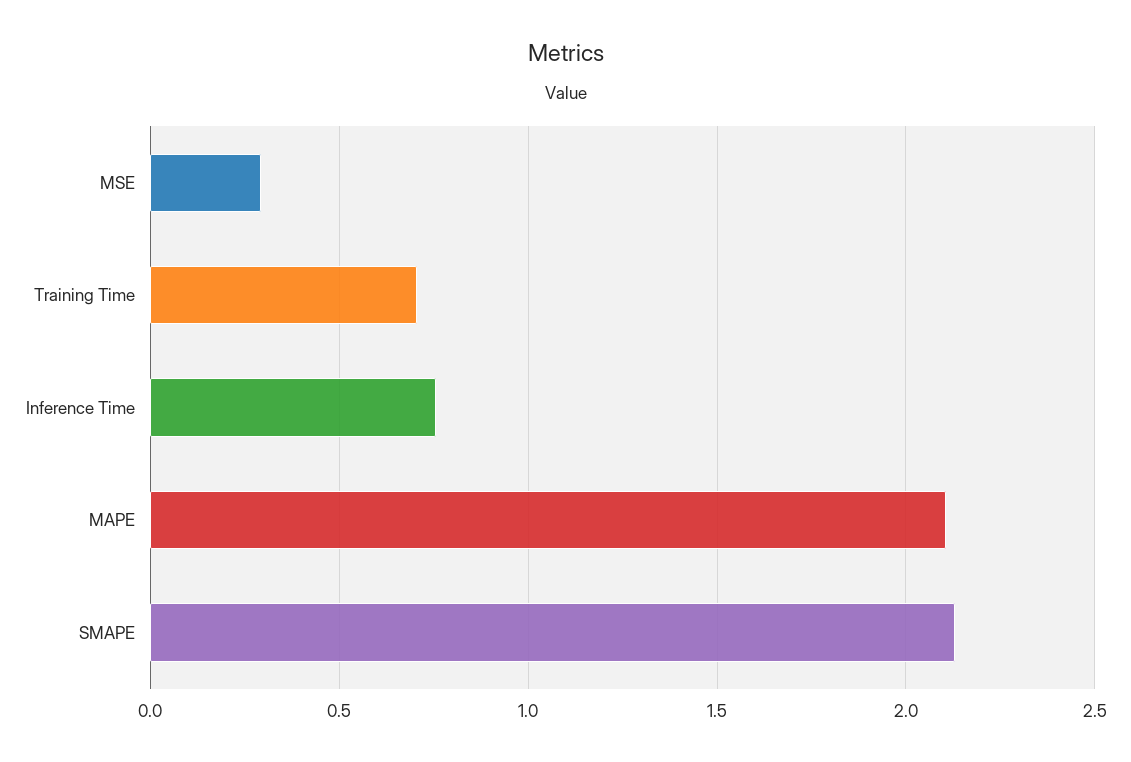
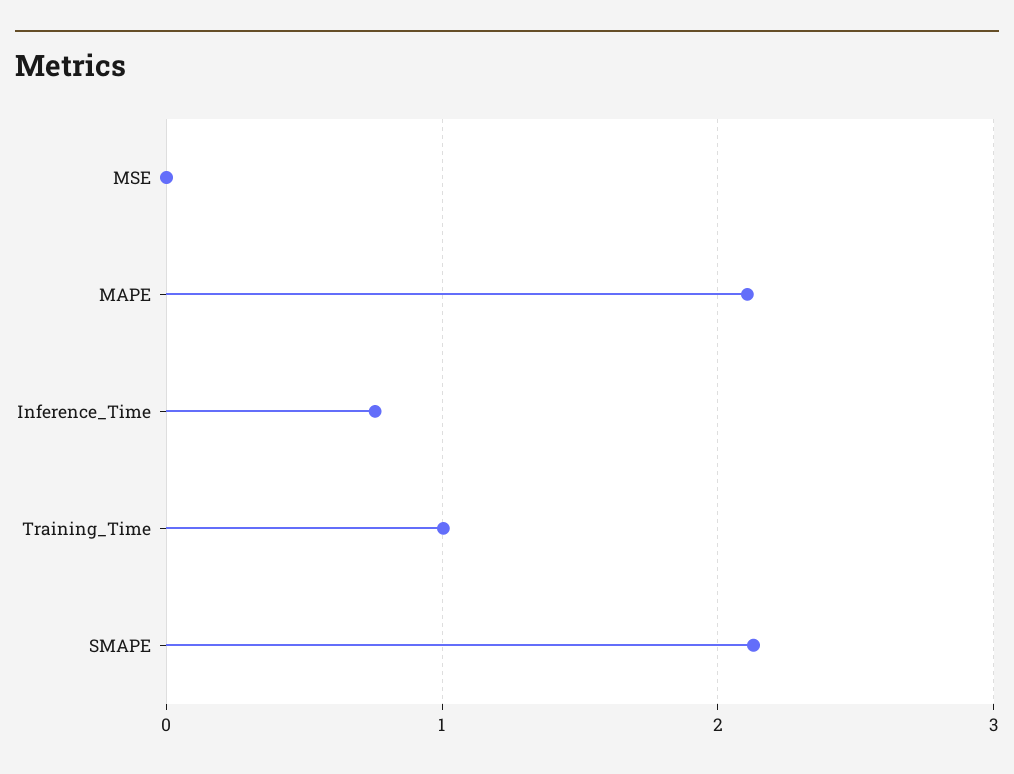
MSE: 0.3 -> 0
Training Time: 0.7 -> 1

